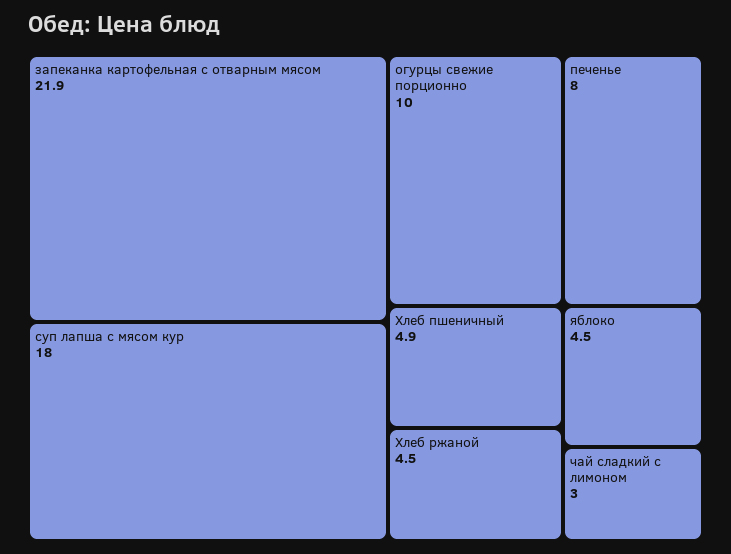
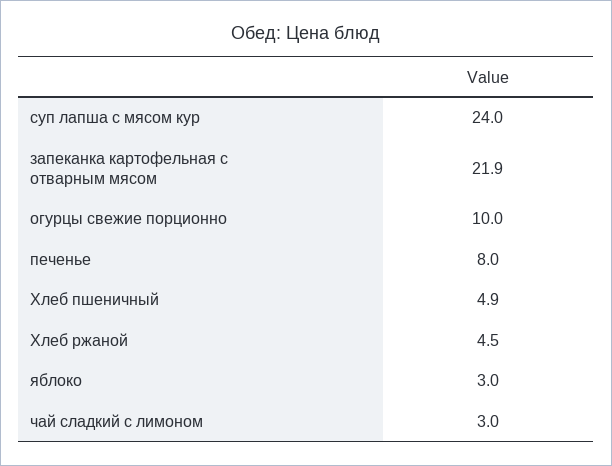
суп лапша с мясом кур: 18 -> 24
яблоко: 4.5 -> 3

